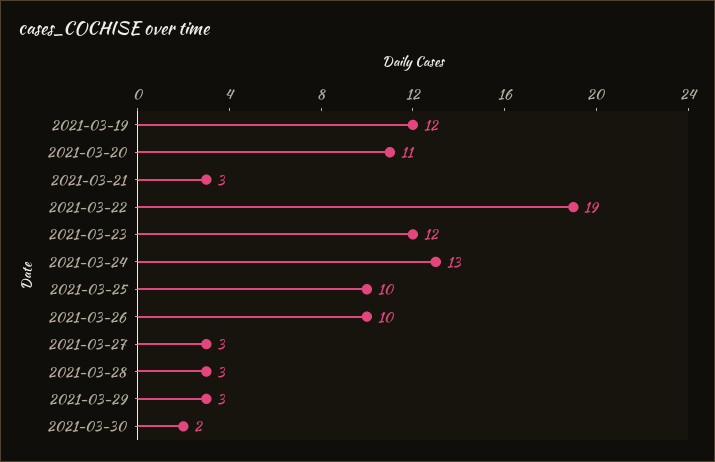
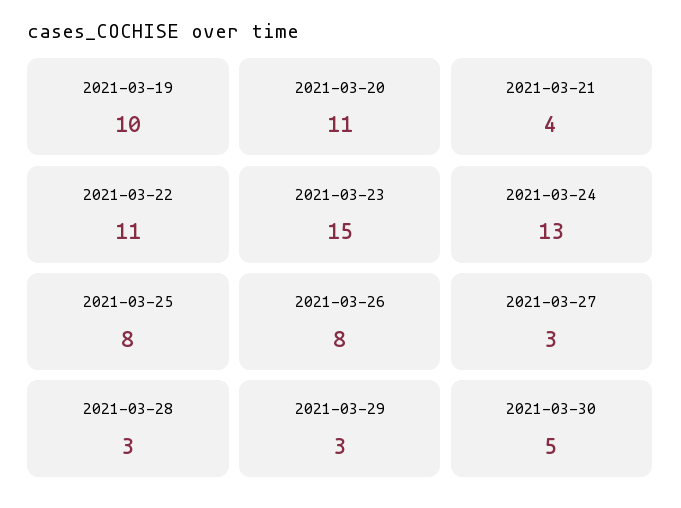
2021-03-19: 12 -> 10
2021-03-21: 3 -> 4
2021-03-22: 19 -> 11
2021-03-23: 12 -> 15
2021-03-25: 10 -> 8
2021-03-26: 10 -> 8
2021-03-30: 2 -> 5

